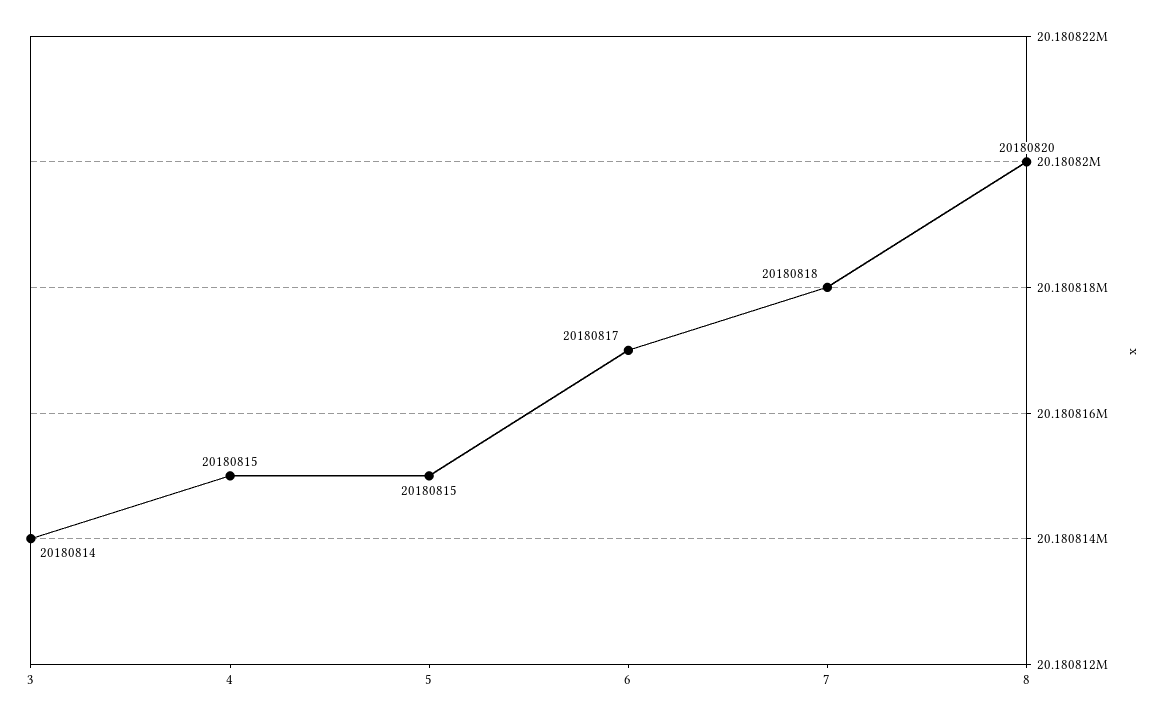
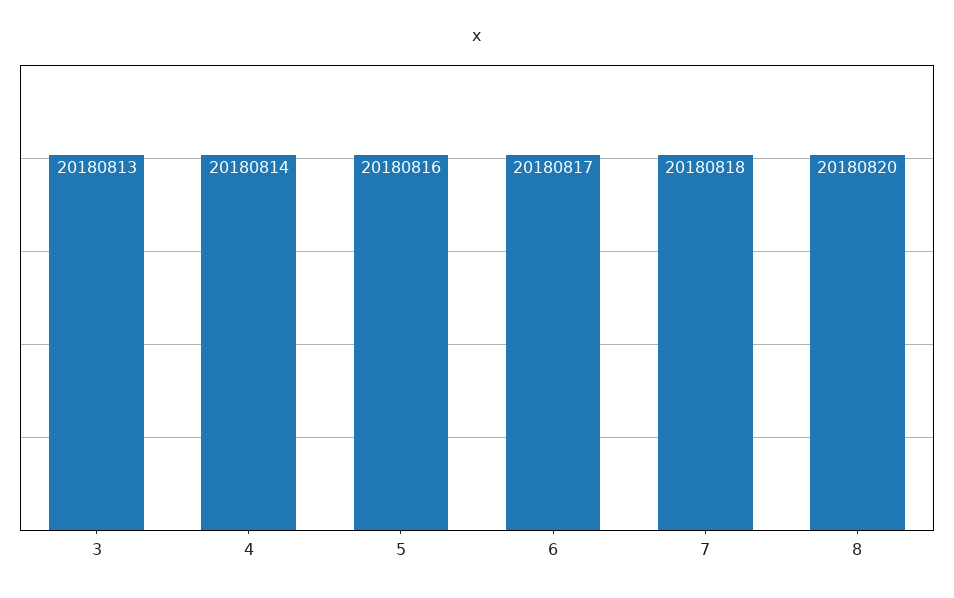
3: 20180814 -> 20180813
4: 20180815 -> 20180814
5: 20180815 -> 20180816

